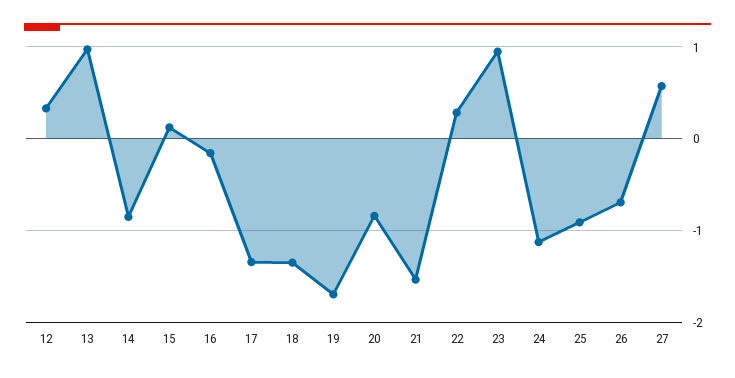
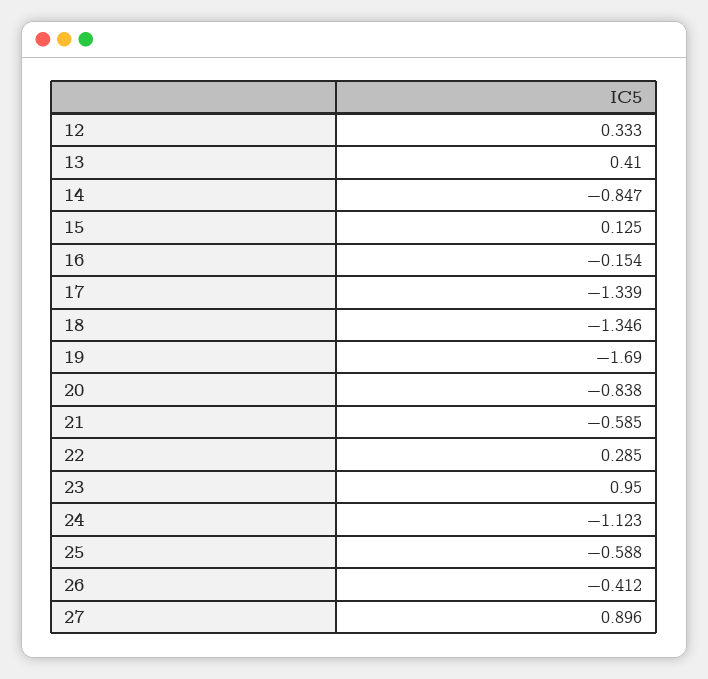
13: 1 -> 0.41
21: -1.5 -> -0.585
25: -0.9 -> -0.588
26: -0.7 -> -0.412
27: 0.6 -> 0.896

